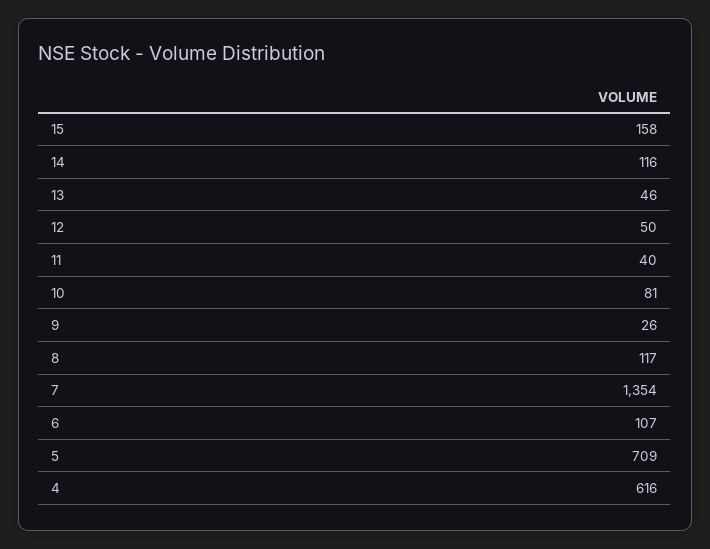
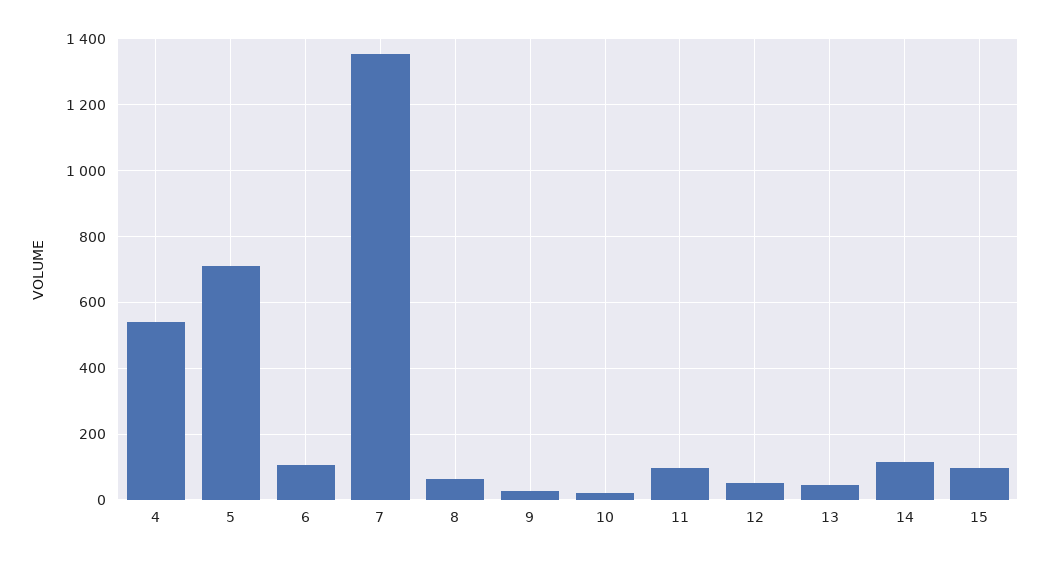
15: 158 -> 100
11: 40 -> 100
10: 81 -> 20
8: 117 -> 60
4: 616 -> 540

